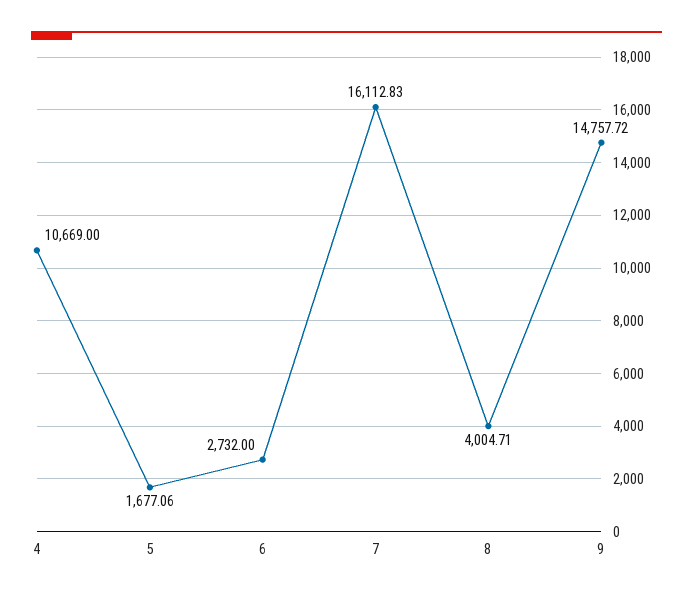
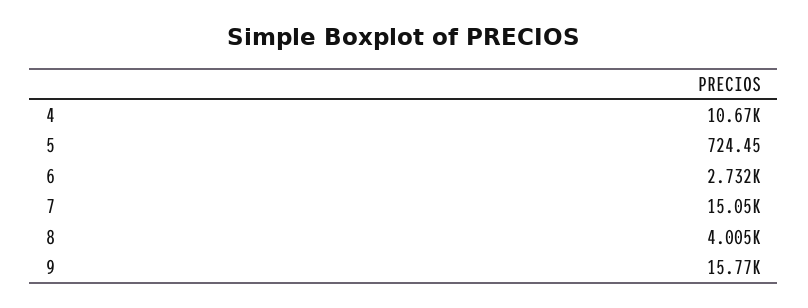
5: 1677.06 -> 724.45
7: 16112.83 -> 15050
9: 14757.72 -> 15770

